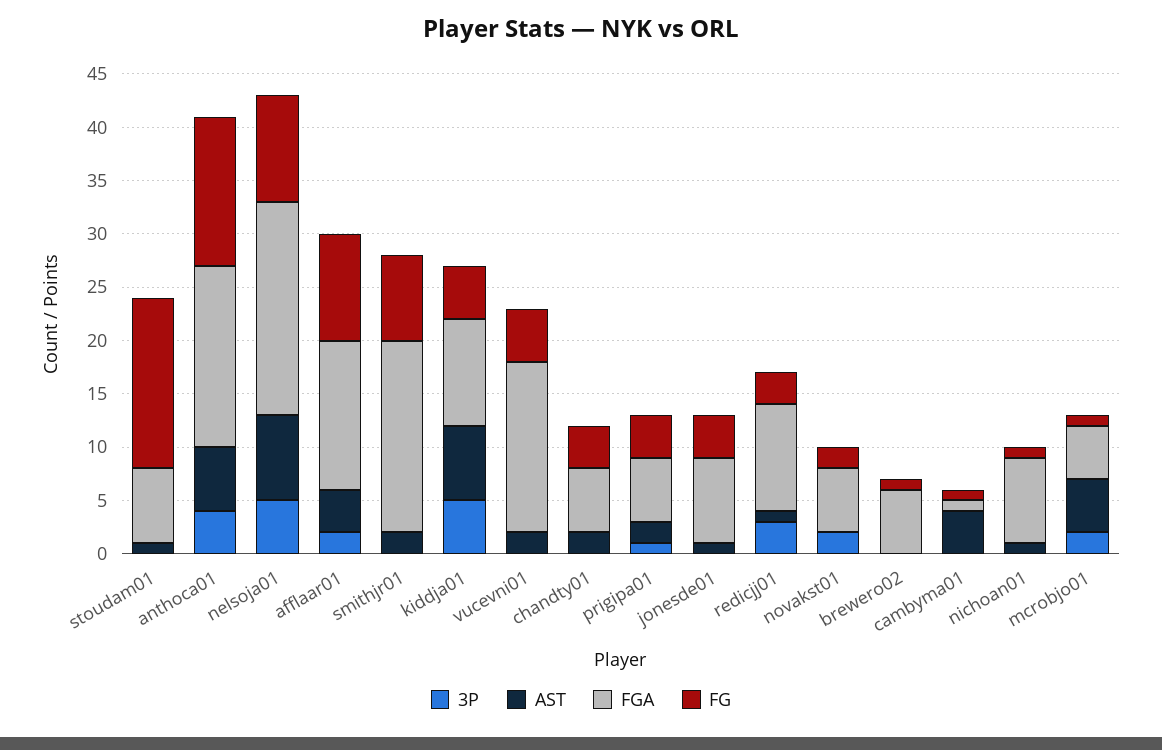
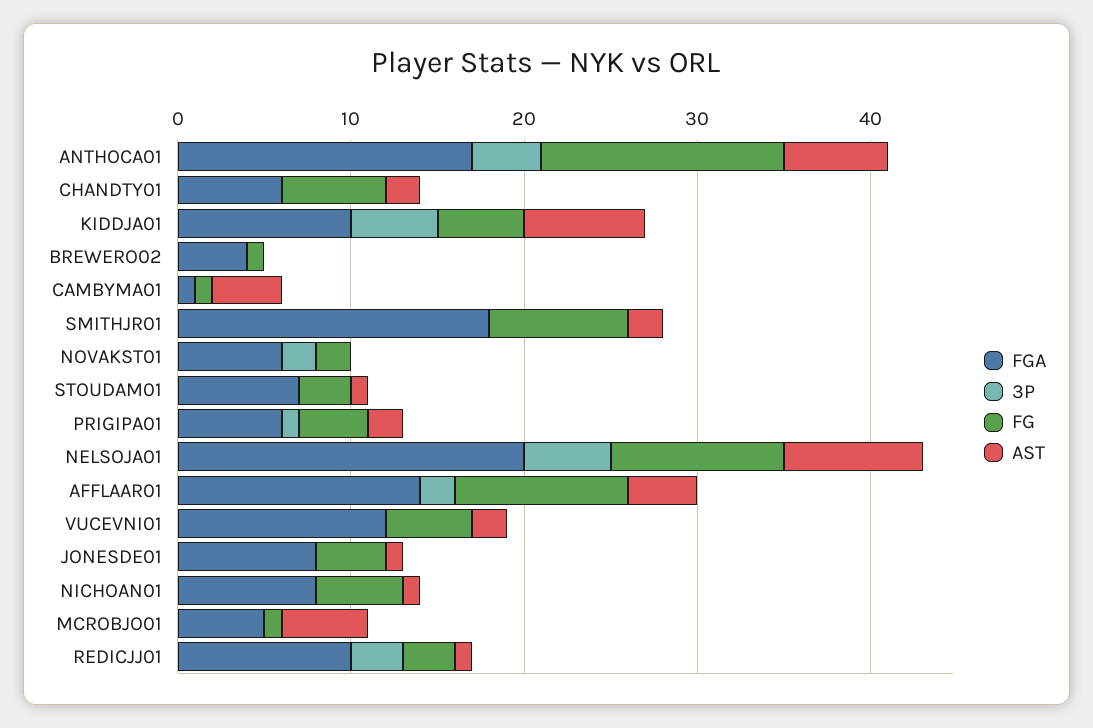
FG, stoudam01: 16 -> 3
FGA, vucevni01: 16 -> 12
FG, chandty01: 4 -> 6
FGA, brewero02: 6 -> 4
FG, nichoan01: 1 -> 5
3P, mcrobjo01: 2 -> 0

